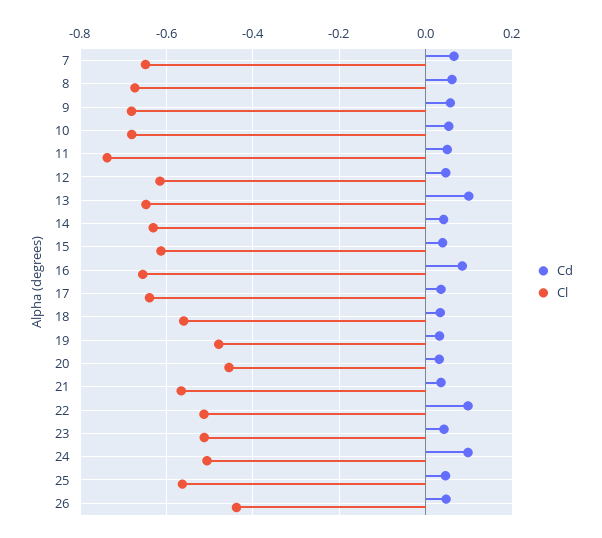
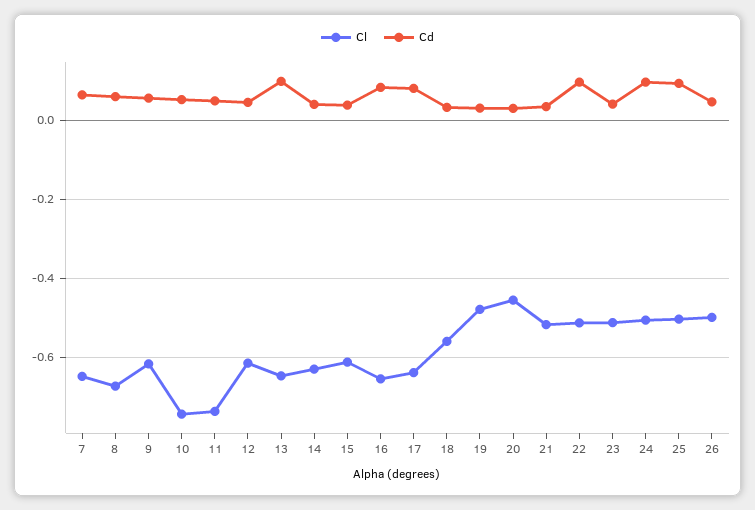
Cl, 9: -0.68 -> -0.62
Cl, 10: -0.68 -> -0.74
Cd, 17: 0.04 -> 0.08
Cl, 21: -0.56 -> -0.52
Cd, 25: 0.04 -> 0.1
Cl, 25: -0.56 -> -0.5
Cl, 26: -0.44 -> -0.5

